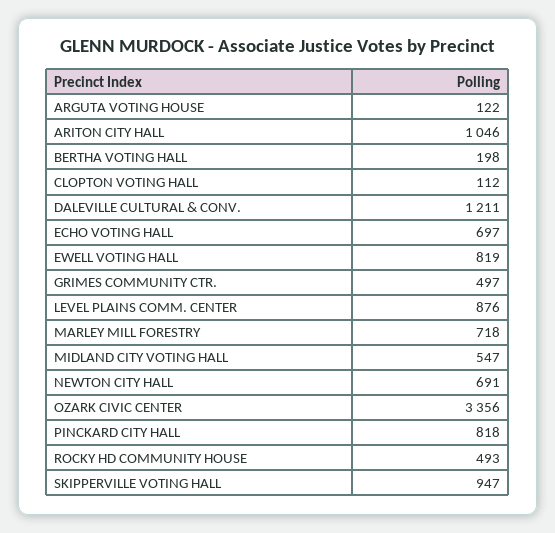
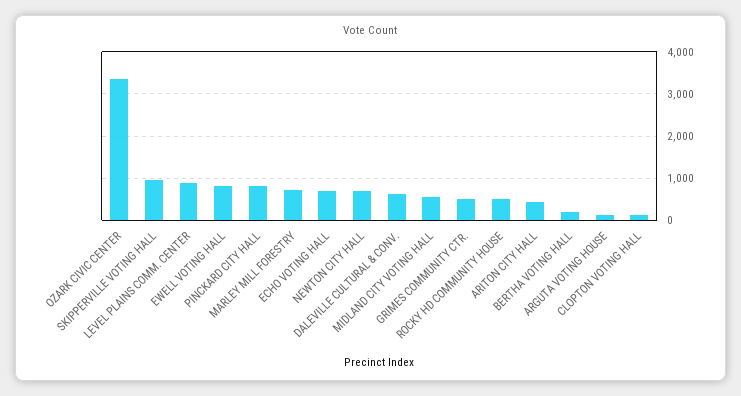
ARITON CITY HALL: 1046 -> 400
DALEVILLE CULTURAL & CONV.: 1211 -> 600

